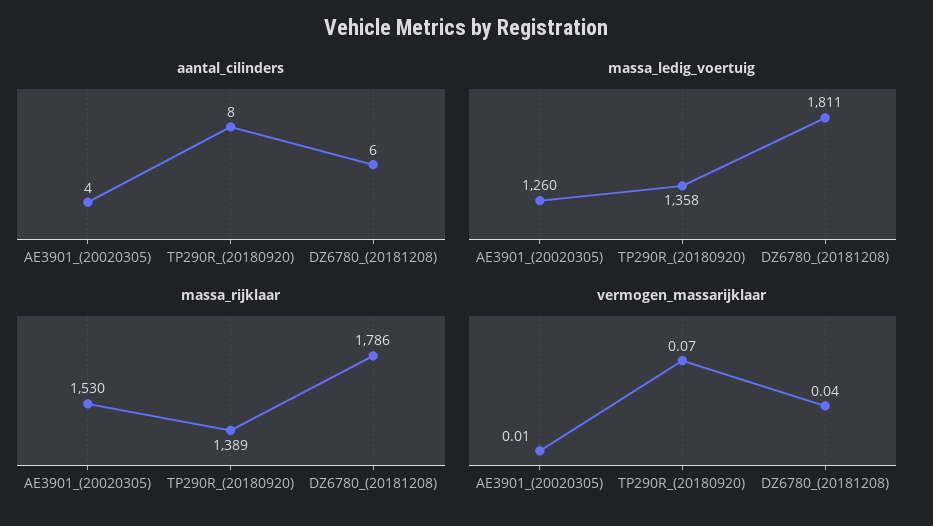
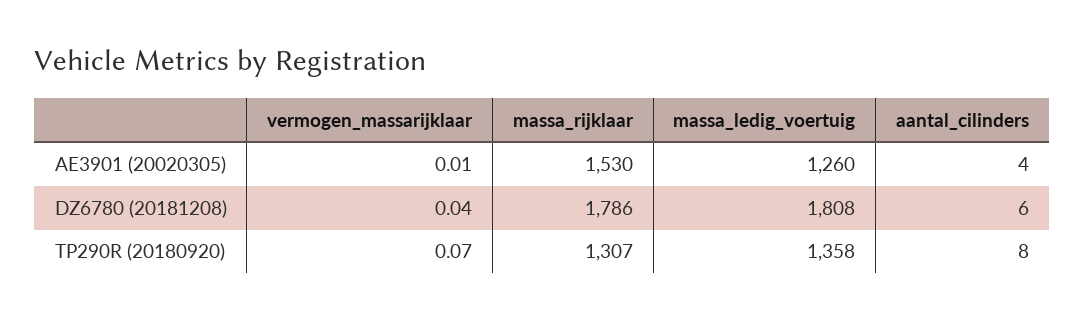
massa_ledig_voertuig, DZ6780_(20181208): 1811 -> 1808
massa_rijklaar, TP290R_(20180920): 1389 -> 1307

